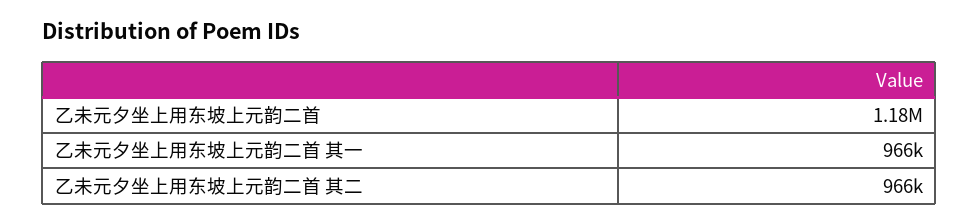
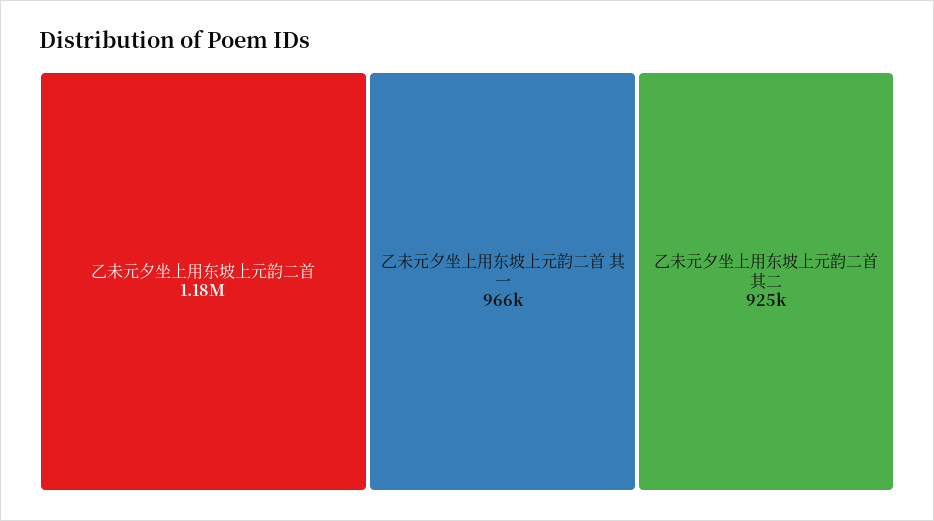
乙未元夕坐上用东坡上元韵二首 其二: 966000 -> 925000

